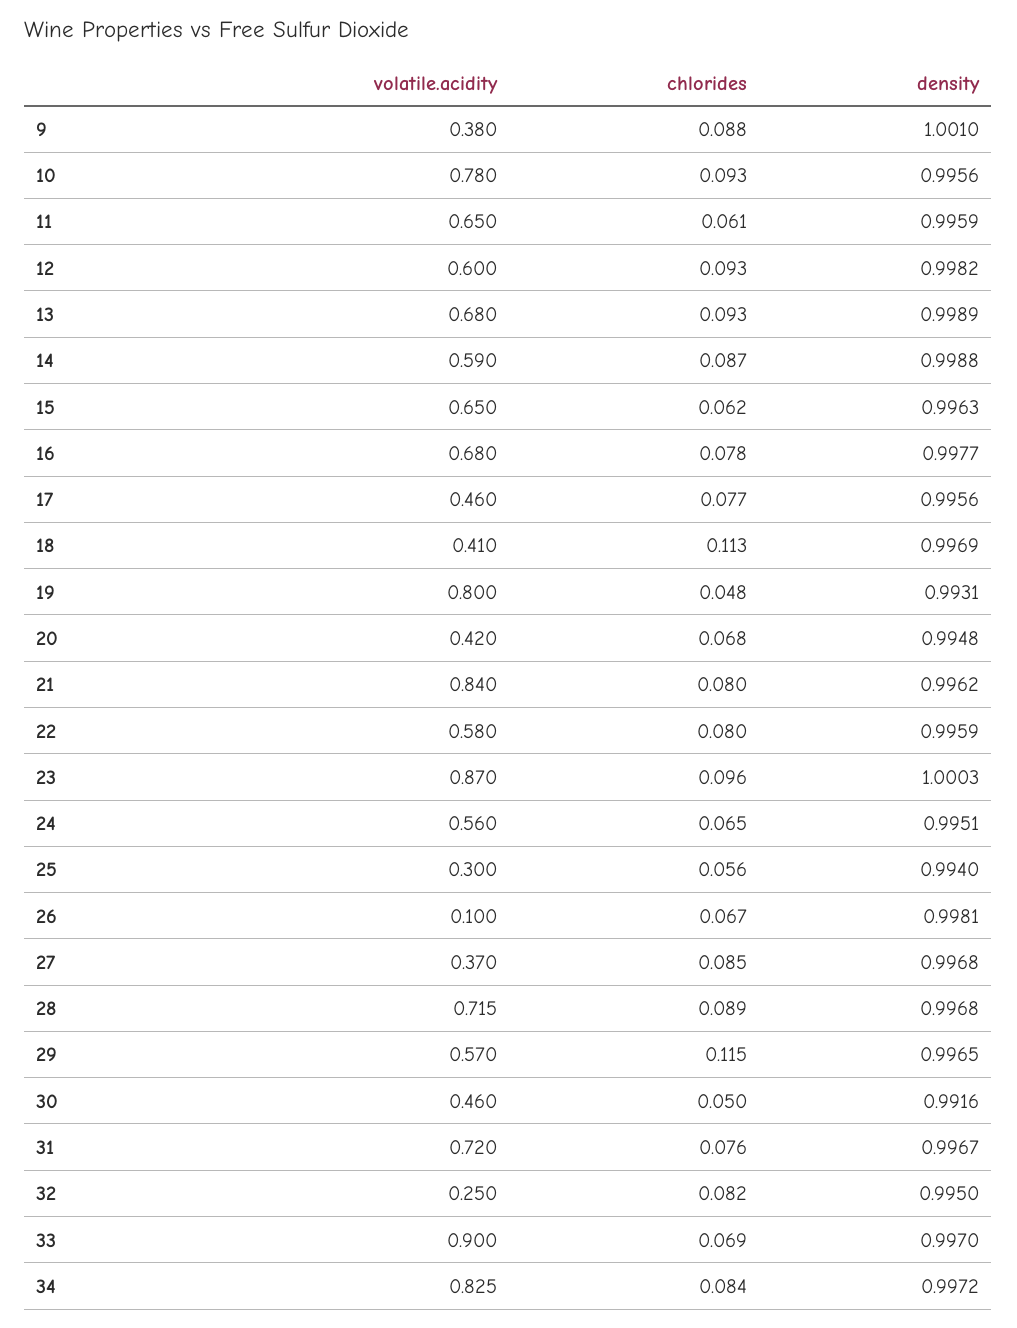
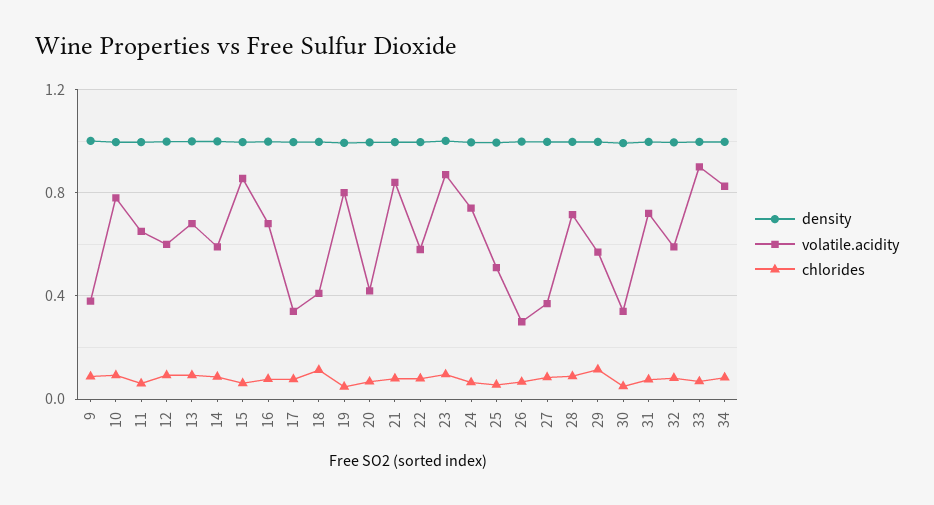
volatile.acidity, 15: 0.65 -> 0.85
volatile.acidity, 17: 0.46 -> 0.35
volatile.acidity, 24: 0.56 -> 0.75
volatile.acidity, 25: 0.3 -> 0.5
volatile.acidity, 26: 0.1 -> 0.3
volatile.acidity, 30: 0.46 -> 0.35
volatile.acidity, 32: 0.25 -> 0.6

